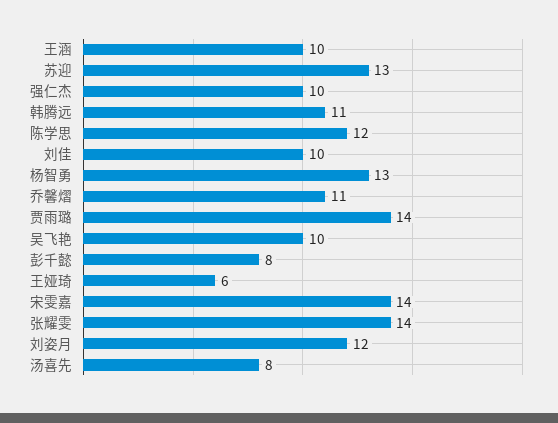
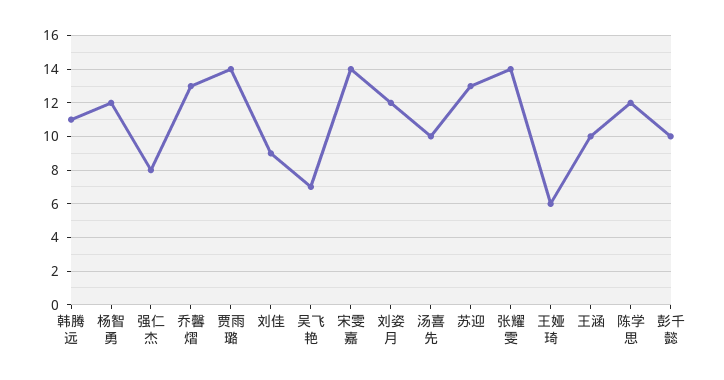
强仁杰: 10 -> 8
刘佳: 10 -> 9
杨智勇: 13 -> 12
乔馨熠: 11 -> 13
吴飞艳: 10 -> 7
彭千懿: 8 -> 10
汤喜先: 8 -> 10

